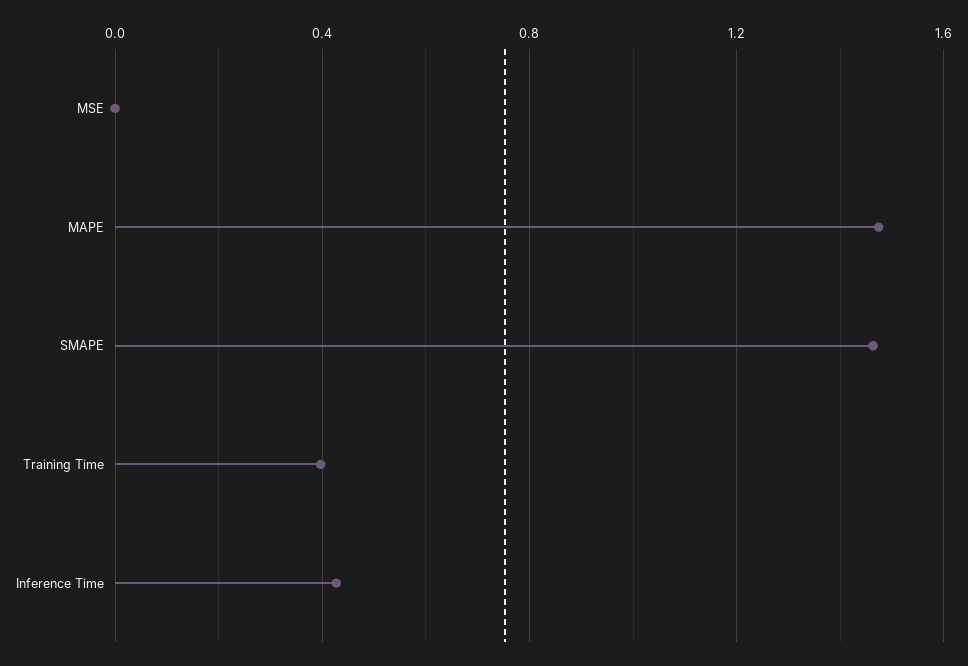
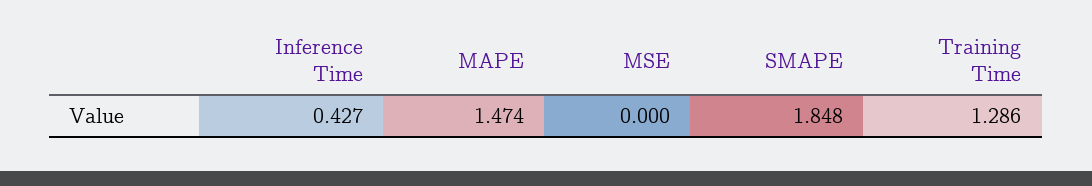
SMAPE: 1.45 -> 1.848
Training Time: 0.4 -> 1.286

